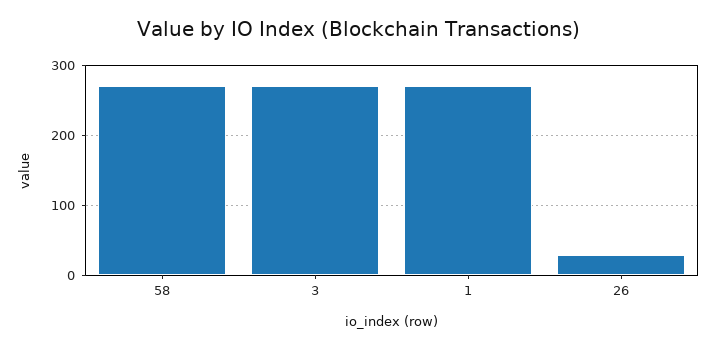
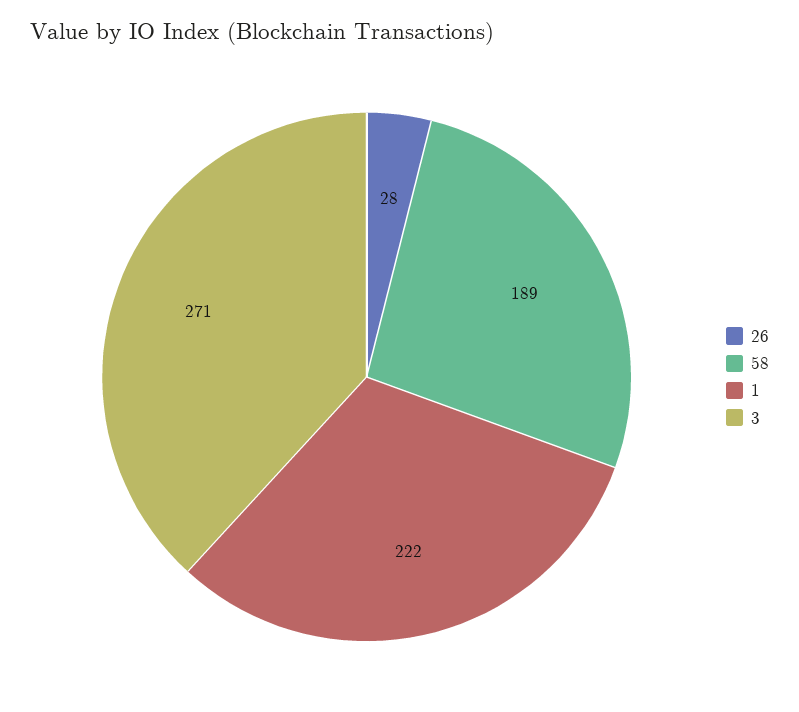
58: 270 -> 189
1: 270 -> 222

